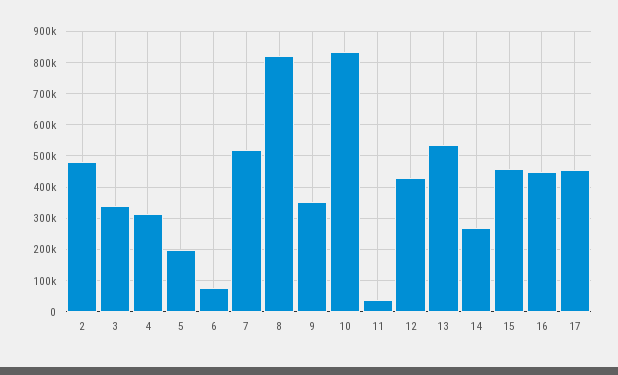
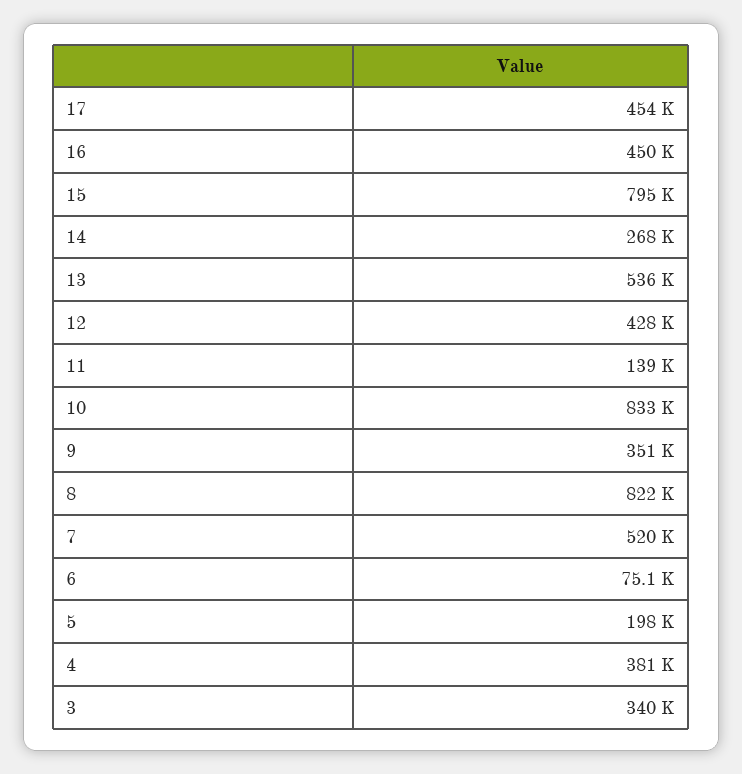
2: 480000 -> none
4: 320000 -> 381000
11: 40000 -> 139000
15: 460000 -> 795000

